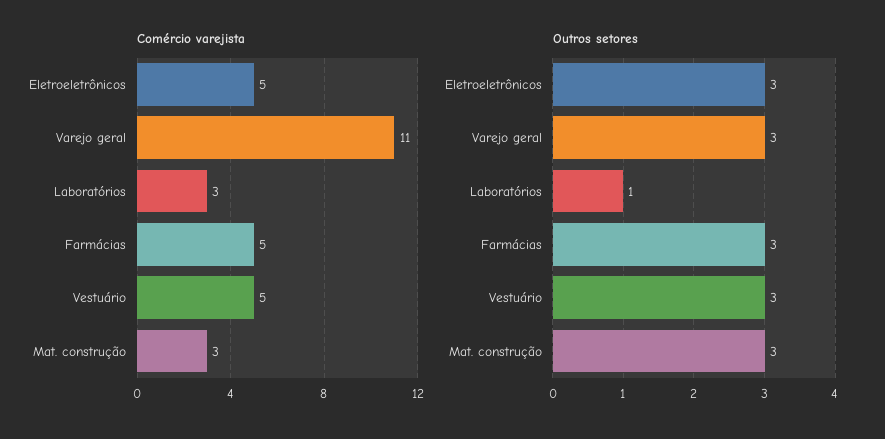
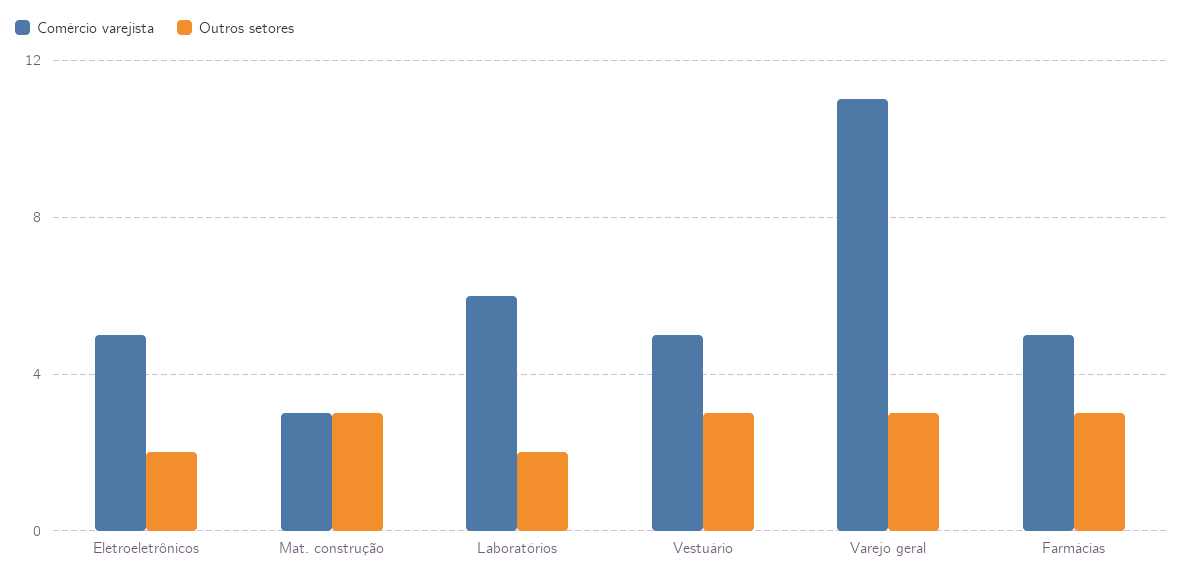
Comércio varejista, Laboratórios: 3 -> 6
Outros setores, Eletroeletrônicos: 3 -> 2
Outros setores, Laboratórios: 1 -> 2

